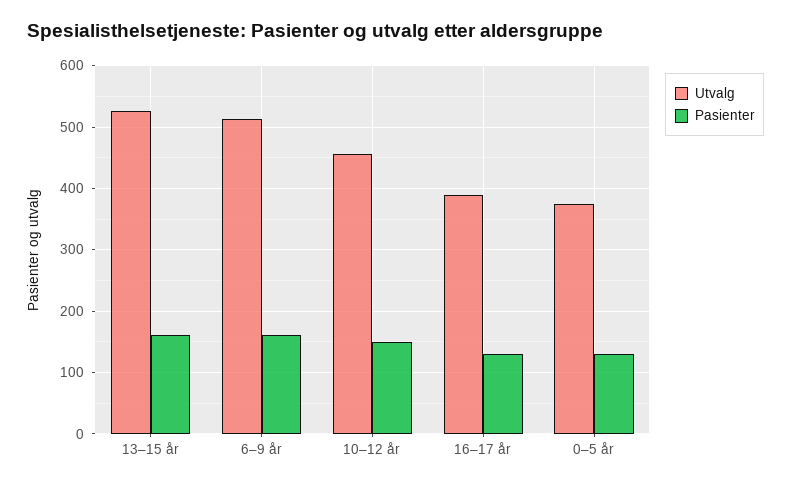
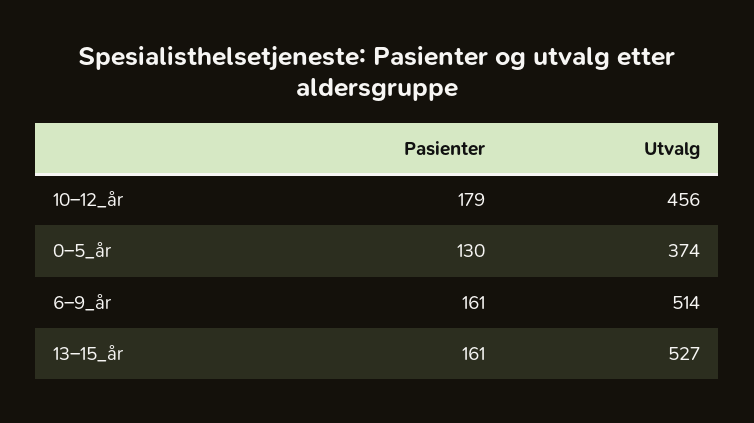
Pasienter, 10–12 år: 150 -> 179
Utvalg, 16–17 år: 390 -> none
Pasienter, 16–17 år: 130 -> none

